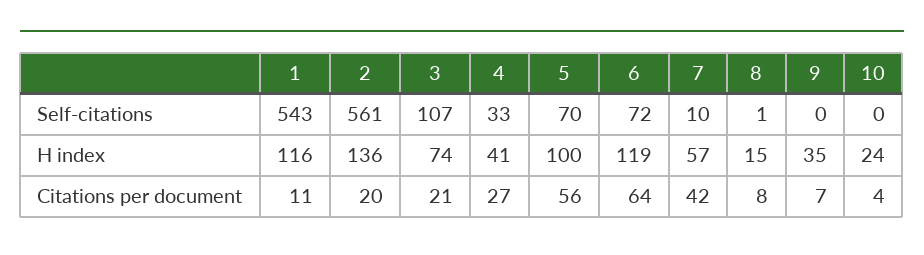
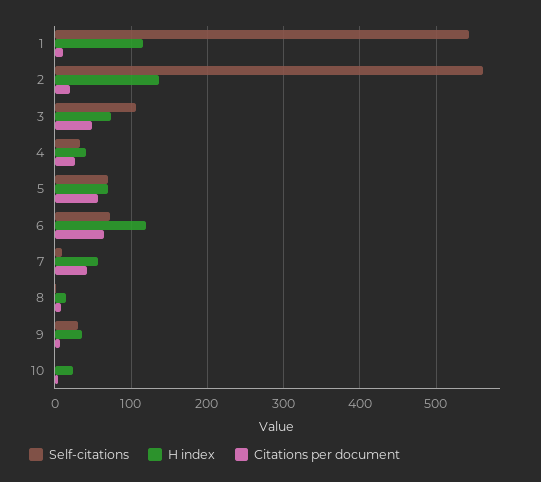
Self-citations, 9: 0 -> 30
H index, 5: 100 -> 70
Citations per document, 3: 21 -> 50

